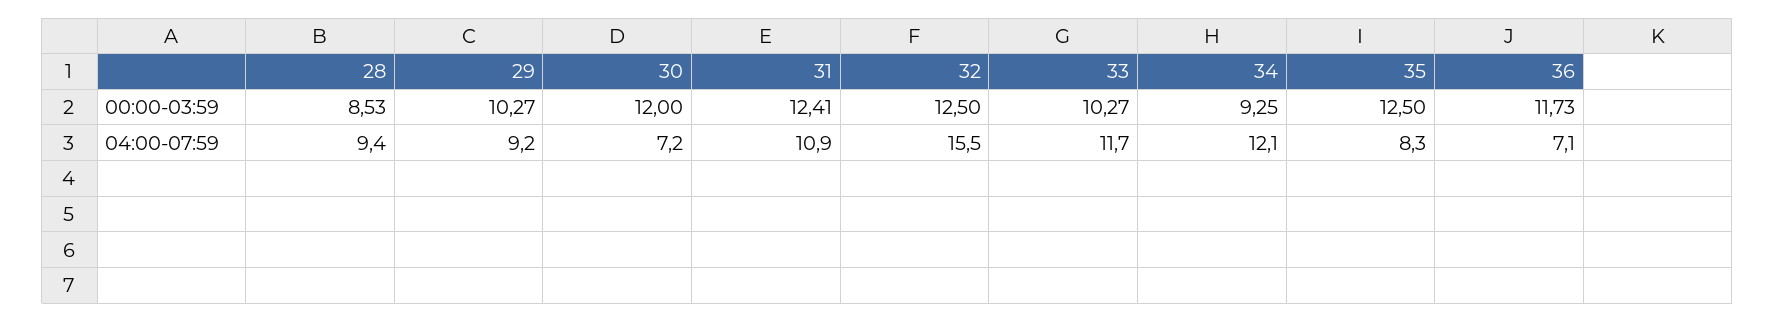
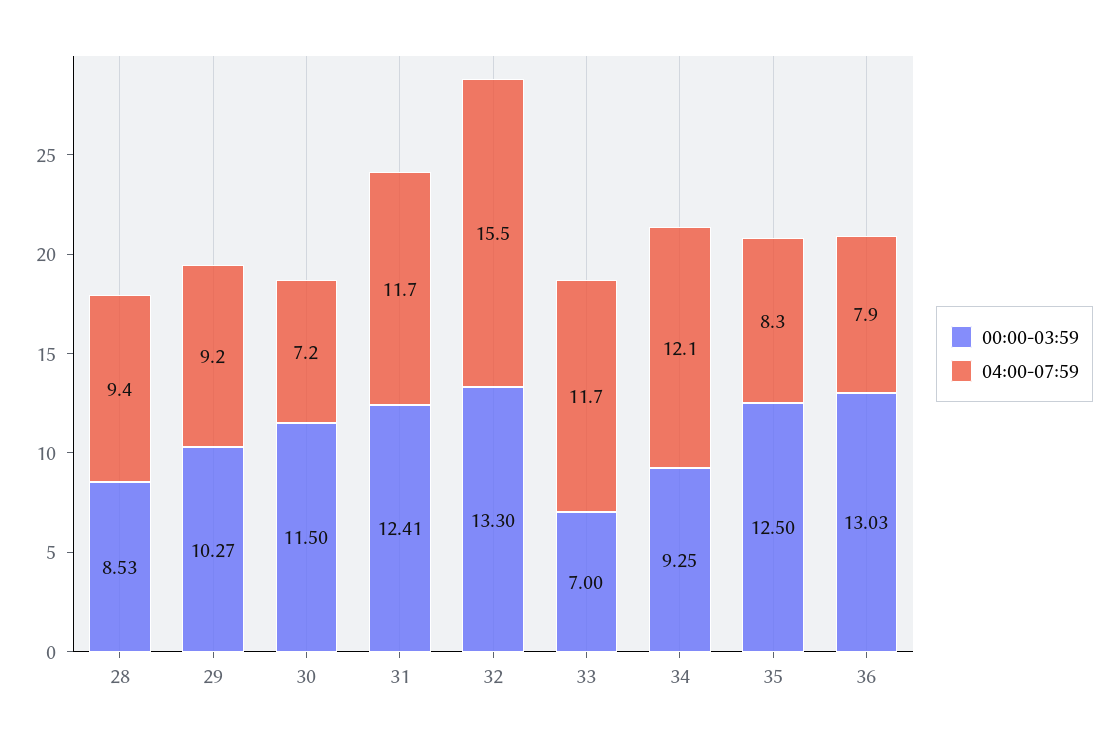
00:00-03:59, 30: 12 -> 11.5
00:00-03:59, 32: 12.5 -> 13.3
00:00-03:59, 33: 10.27 -> 7
00:00-03:59, 36: 11.73 -> 13.03
04:00-07:59, 31: 10.9 -> 11.7
04:00-07:59, 36: 7.1 -> 7.9

